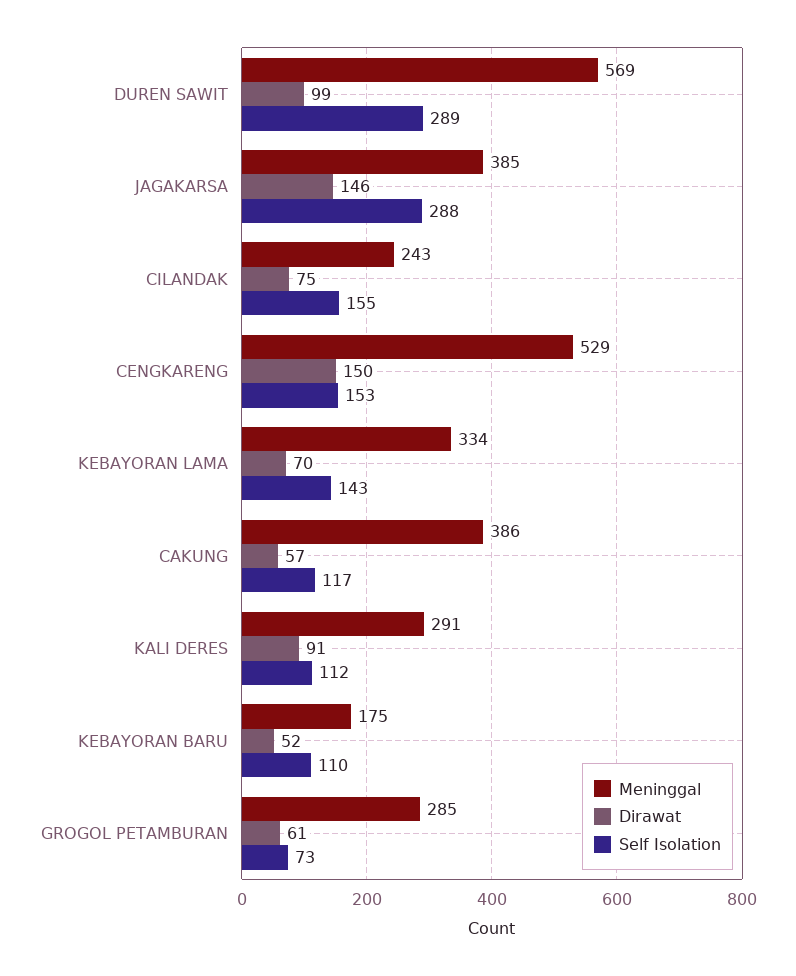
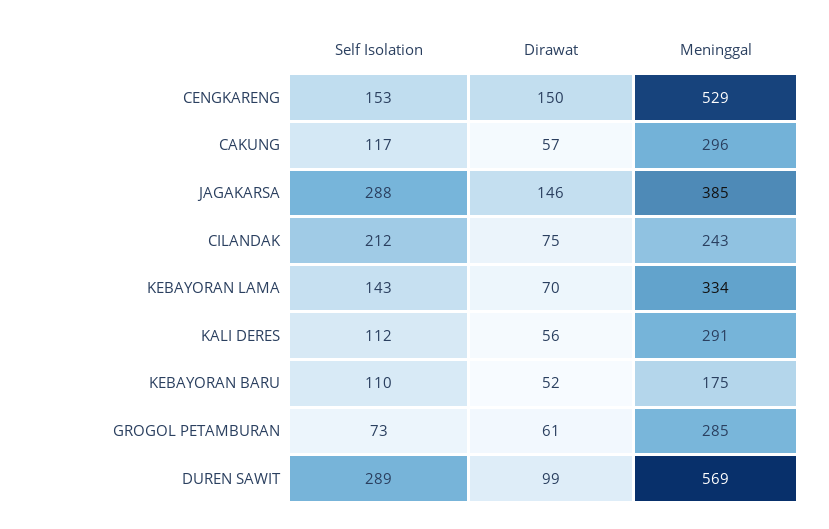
Self Isolation, CILANDAK: 155 -> 212
Meninggal, CAKUNG: 386 -> 296
Dirawat, KALI DERES: 91 -> 56

